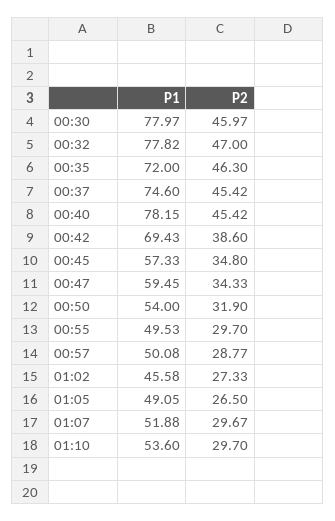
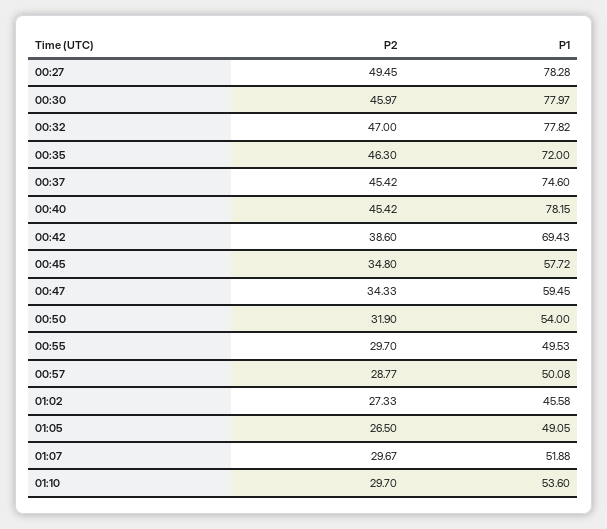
P1, 00:45: 57.33 -> 57.72
P2, 00:27: none -> 49.45
P1, 00:27: none -> 78.28

